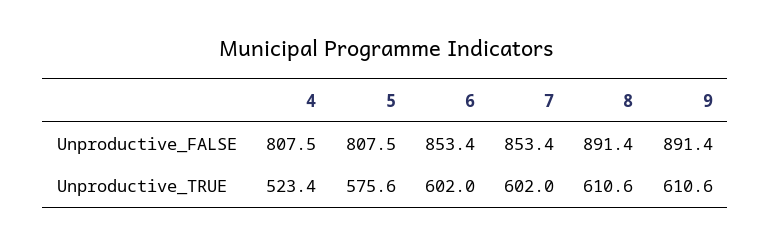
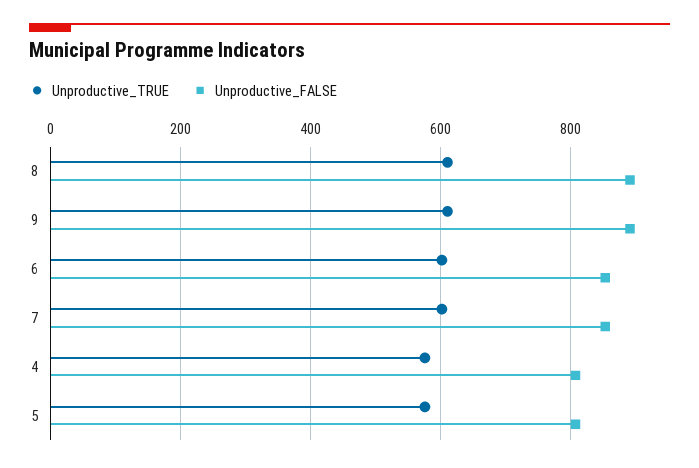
Unproductive_TRUE, 4: 523.4 -> 580

